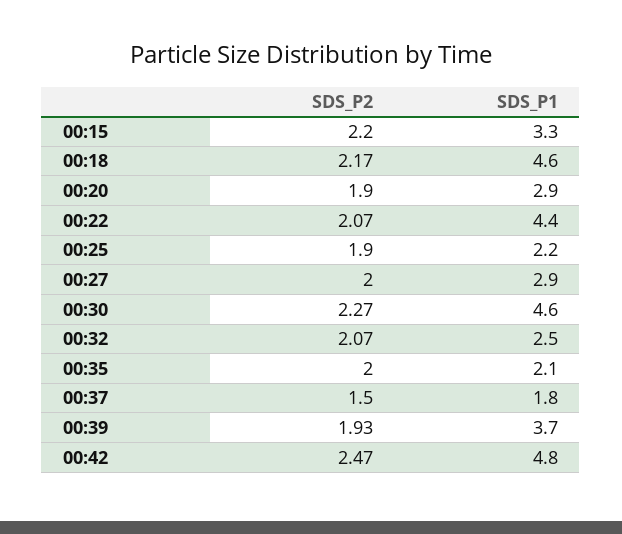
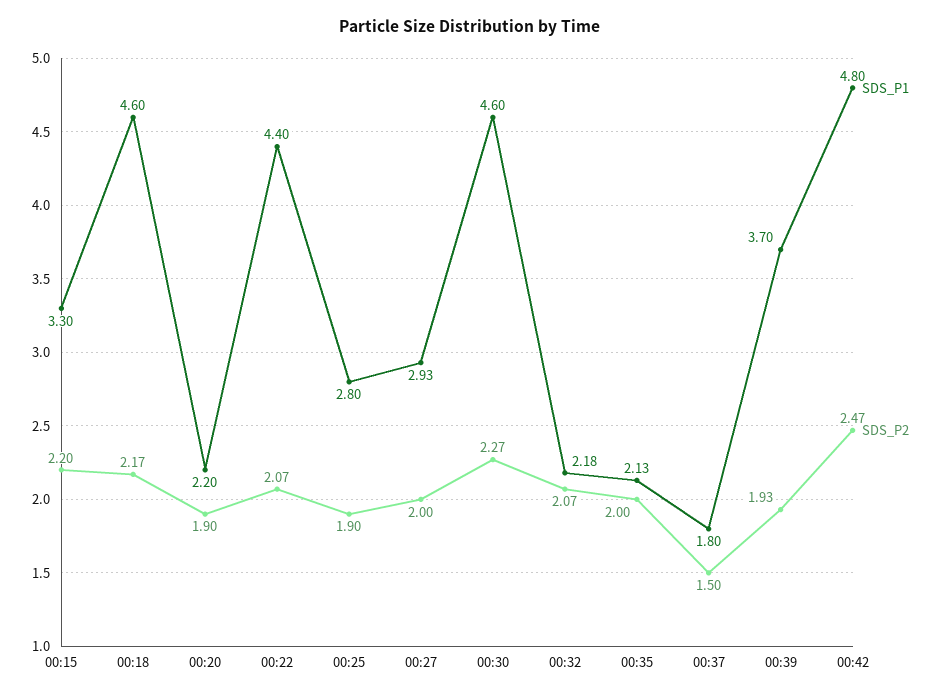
SDS_P1, 00:20: 2.9 -> 2.2
SDS_P1, 00:25: 2.2 -> 2.8
SDS_P1, 00:32: 2.5 -> 2.18

